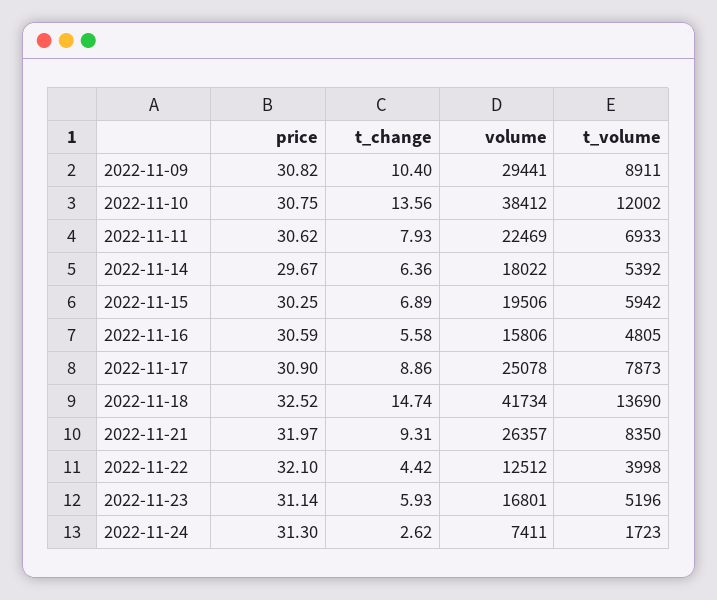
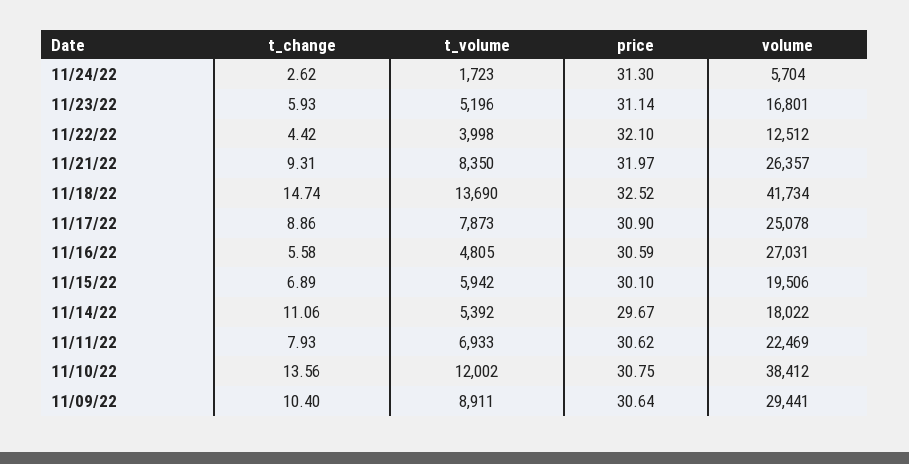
price, 2022-11-09: 30.82 -> 30.64
t_change, 2022-11-14: 6.36 -> 11.06
price, 2022-11-15: 30.25 -> 30.1
volume, 2022-11-16: 15806 -> 27031
volume, 2022-11-24: 7411 -> 5704

